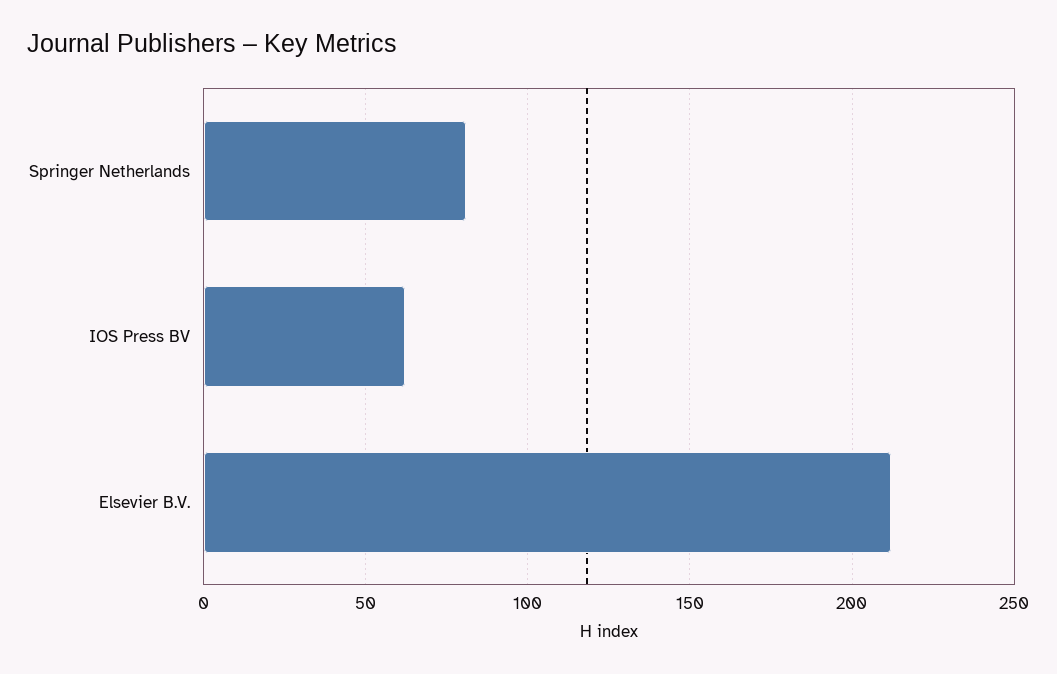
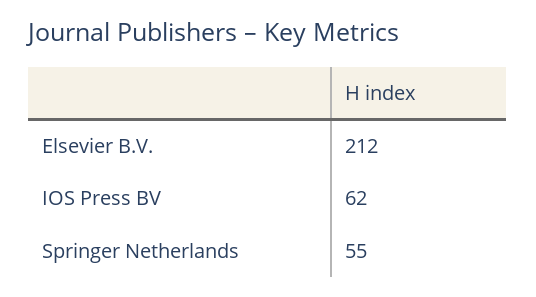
Springer Netherlands: 80 -> 55

